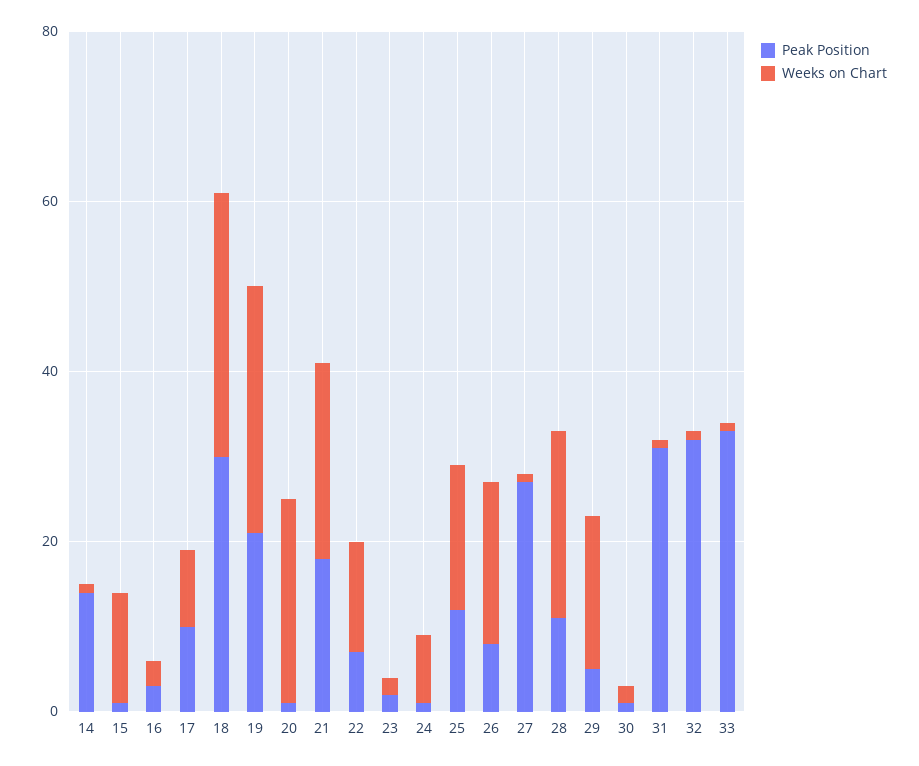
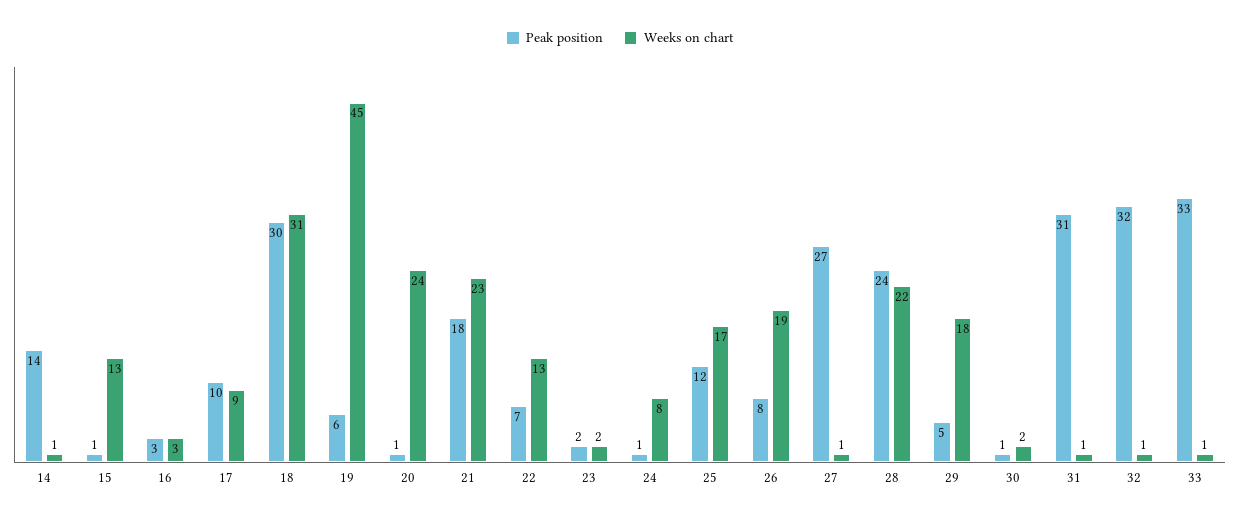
Peak Position, 19: 20 -> 6
Weeks on Chart, 19: 30 -> 45
Peak Position, 28: 10 -> 24

